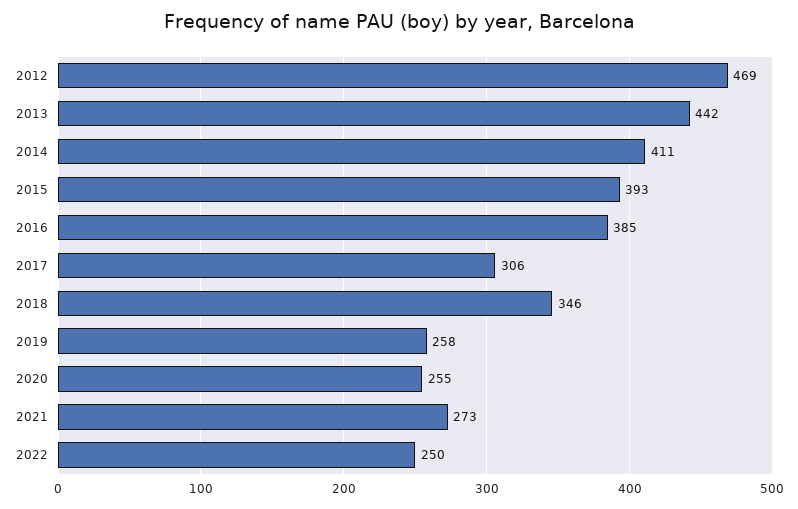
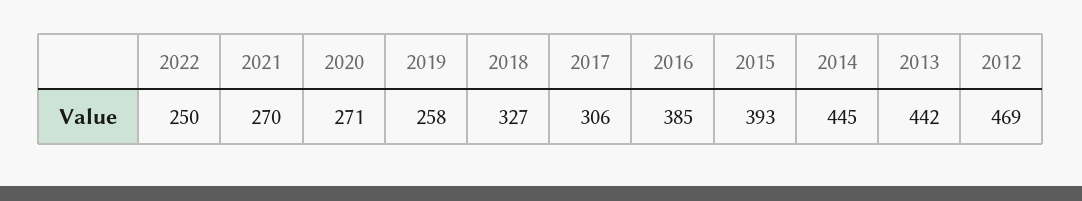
2014: 411 -> 445
2018: 346 -> 327
2020: 255 -> 271
2021: 273 -> 270

